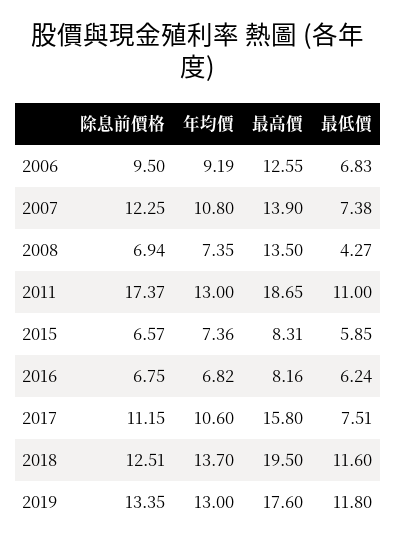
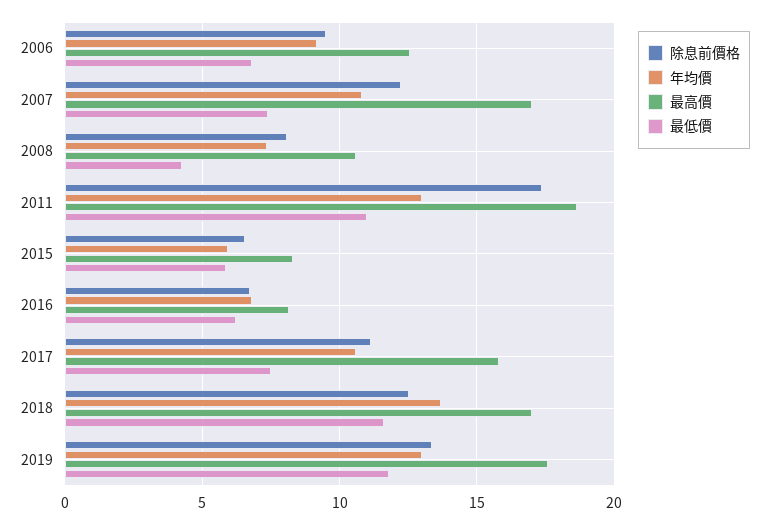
最高價, 2007: 13.9 -> 17
除息前價格, 2008: 6.94 -> 8
最高價, 2008: 13.5 -> 10.5
年均價, 2015: 7.36 -> 6
最高價, 2018: 19.5 -> 17

